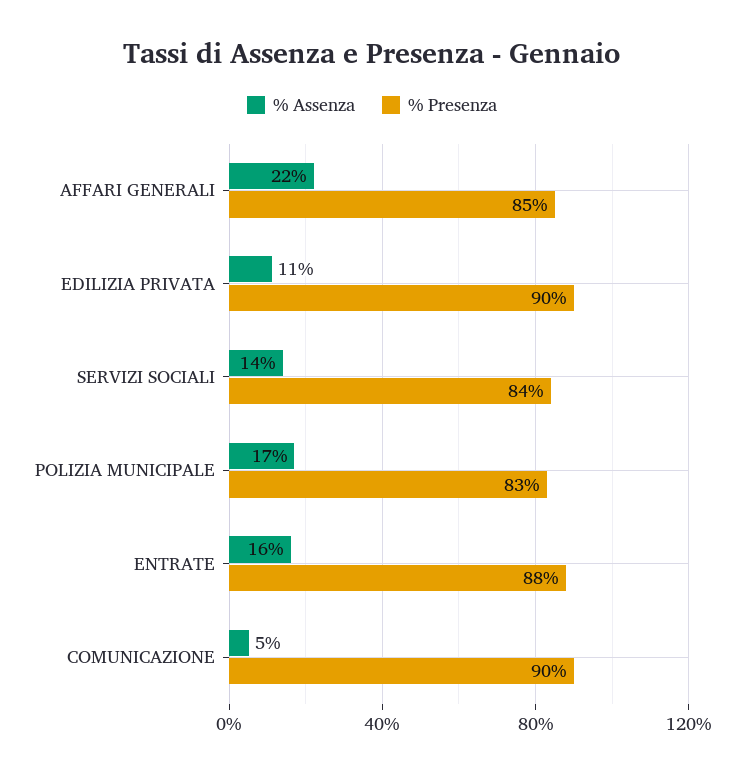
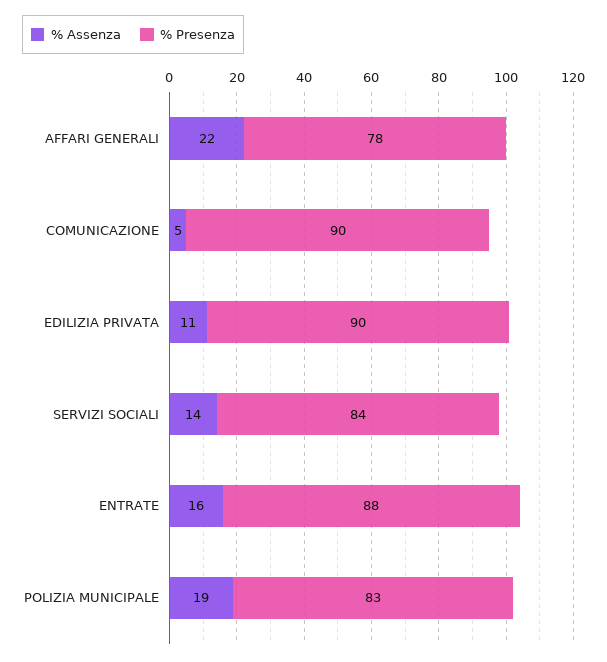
% Presenza, AFFARI GENERALI: 85 -> 78
% Assenza, POLIZIA MUNICIPALE: 17 -> 19

